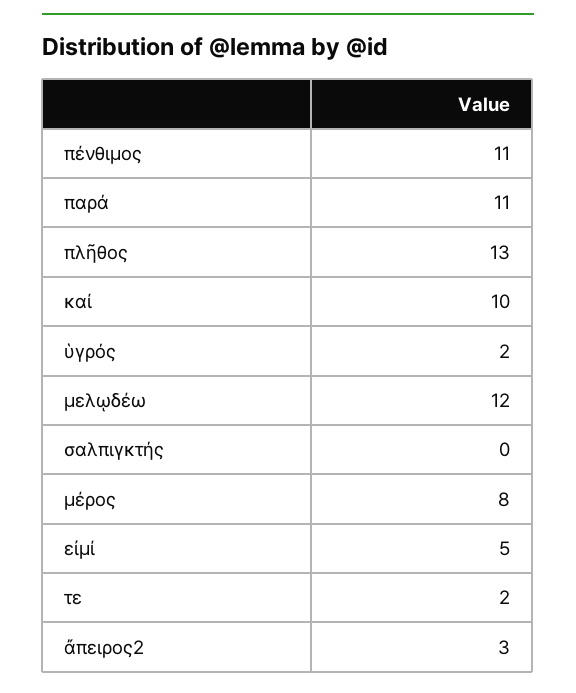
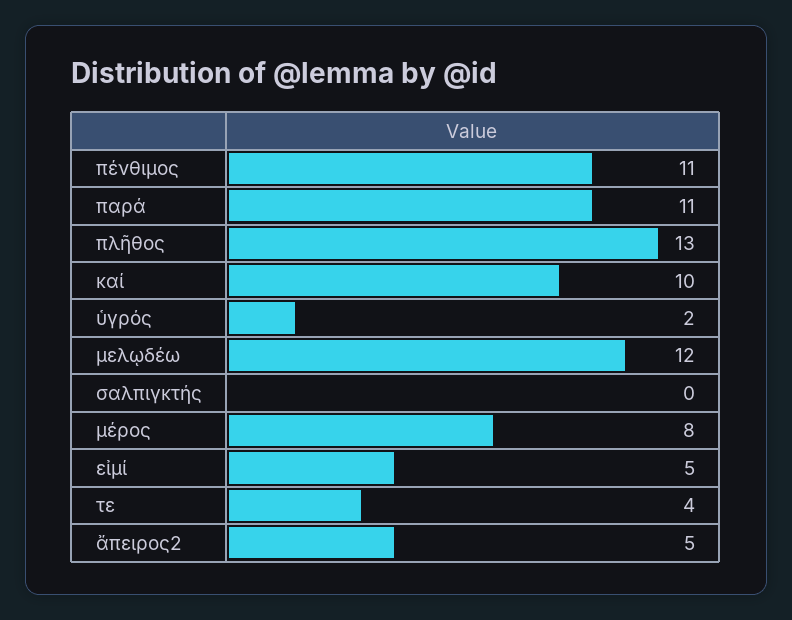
τε: 2 -> 4
ἄπειρος2: 3 -> 5

